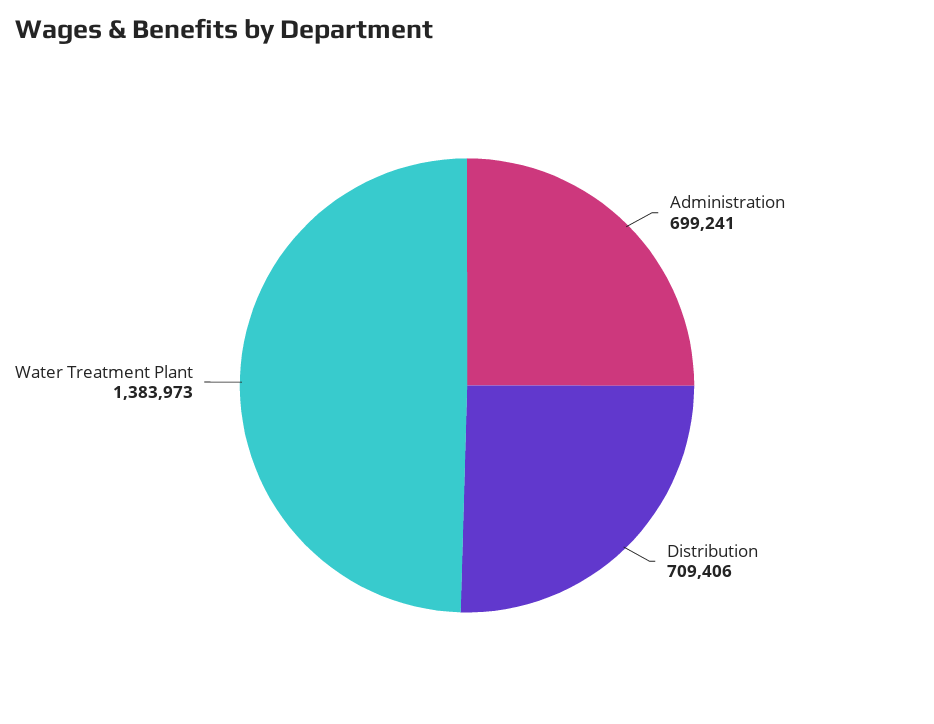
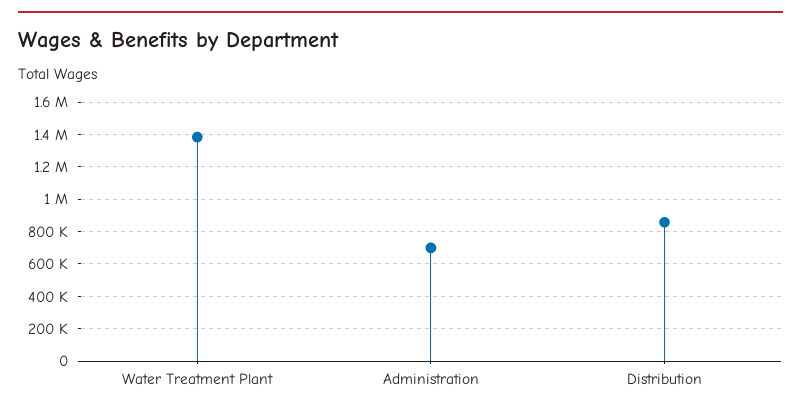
Distribution: 709406 -> 850000

